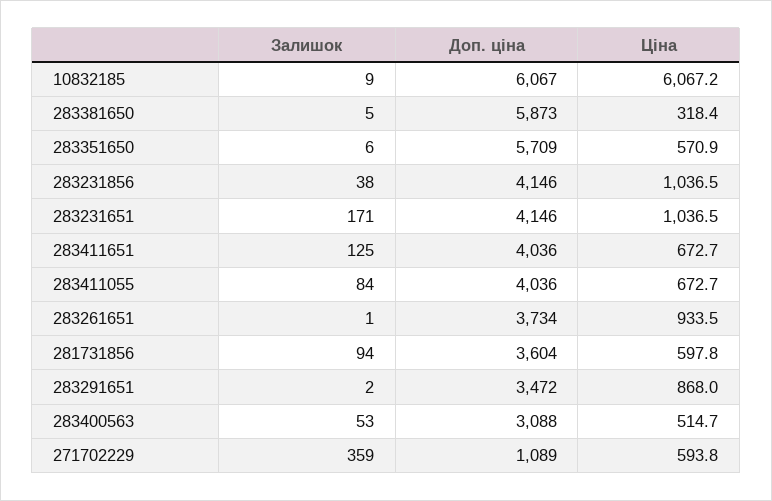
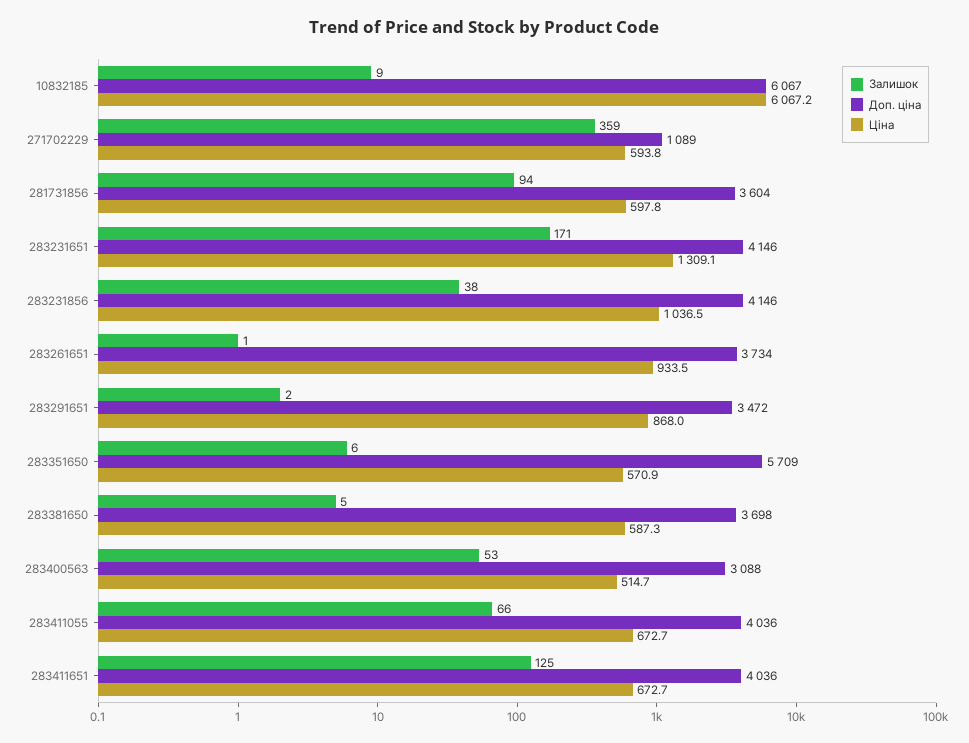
Доп. ціна, 283381650: 5873 -> 3698
Ціна, 283381650: 318.4 -> 587.3
Ціна, 283231651: 1036.5 -> 1309.1
Залишок, 283411055: 84 -> 66

